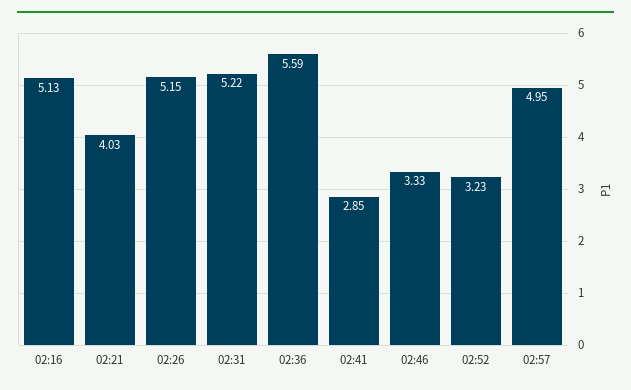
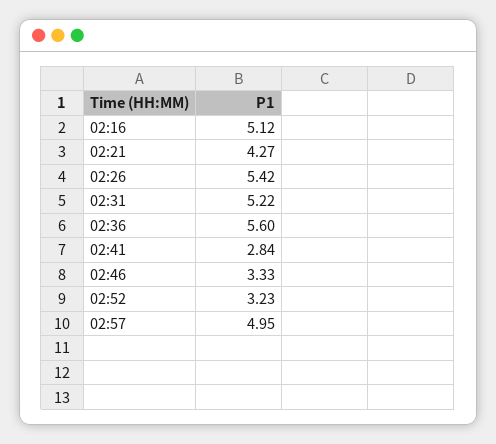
02:16: 5.13 -> 5.12
02:21: 4.03 -> 4.27
02:26: 5.15 -> 5.42
02:36: 5.59 -> 5.6
02:41: 2.85 -> 2.84

